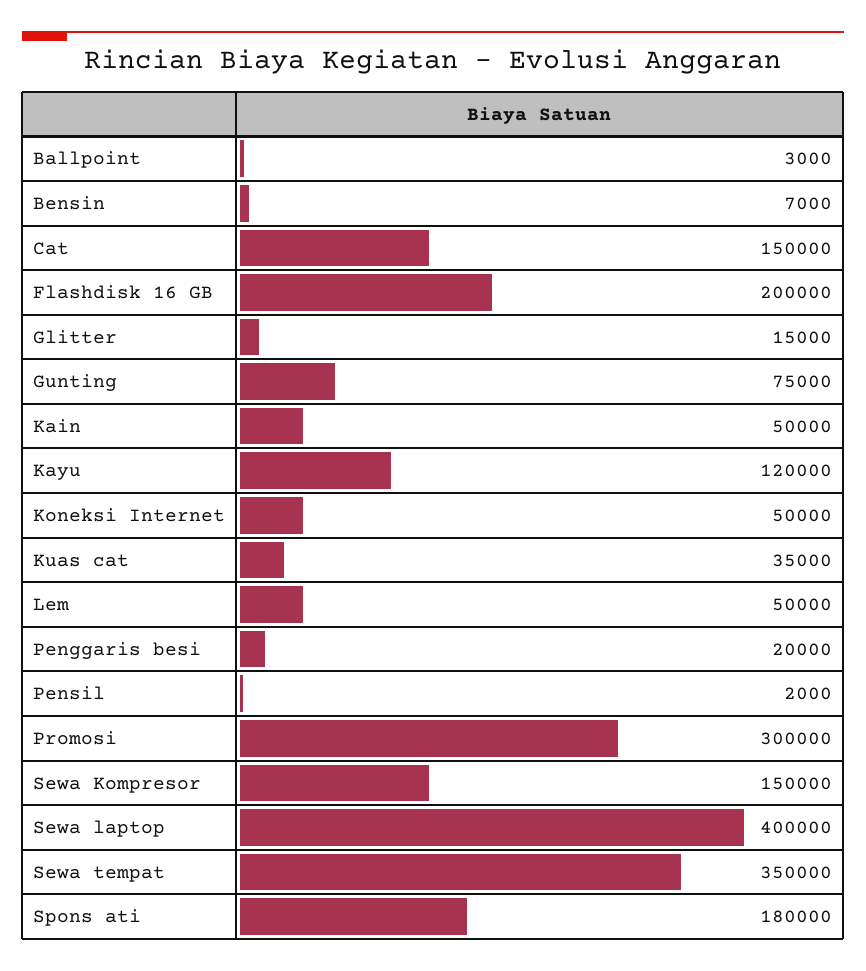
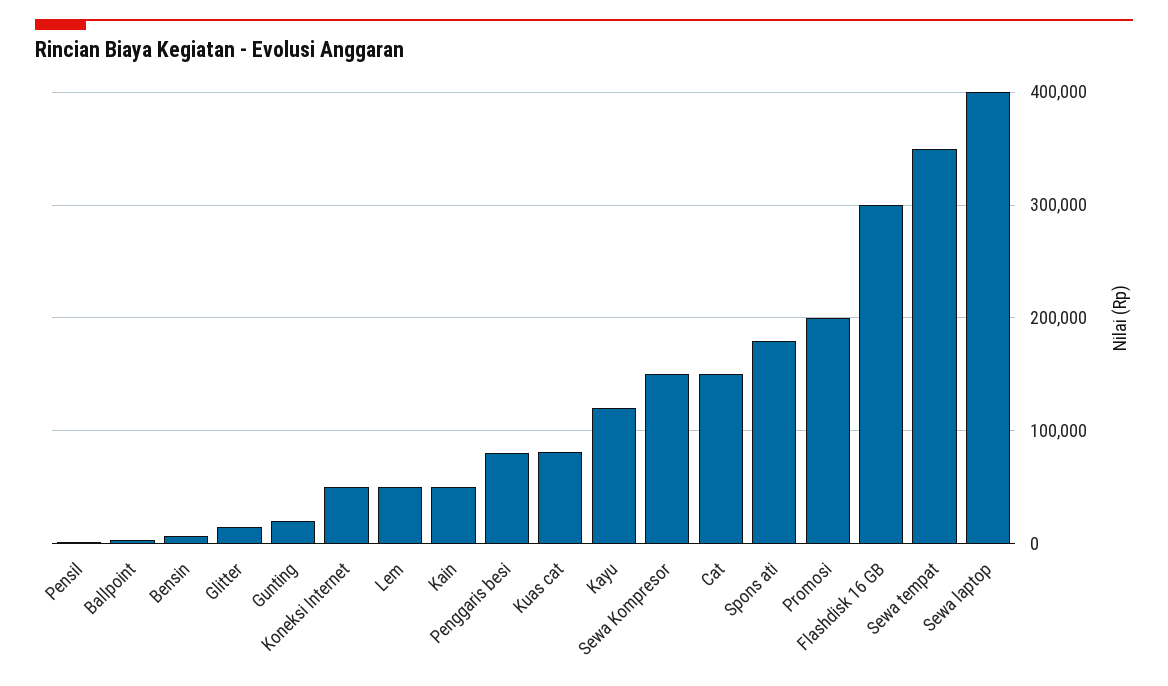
Flashdisk 16 GB: 200000 -> 300000
Gunting: 75000 -> 20000
Kuas cat: 35000 -> 80000
Penggaris besi: 20000 -> 80000
Promosi: 300000 -> 200000

